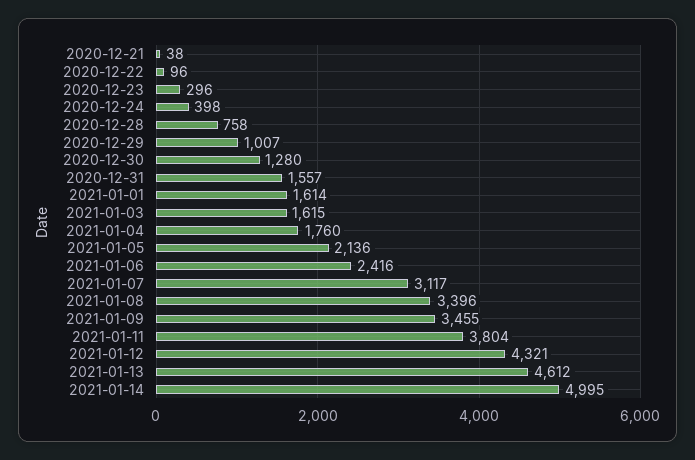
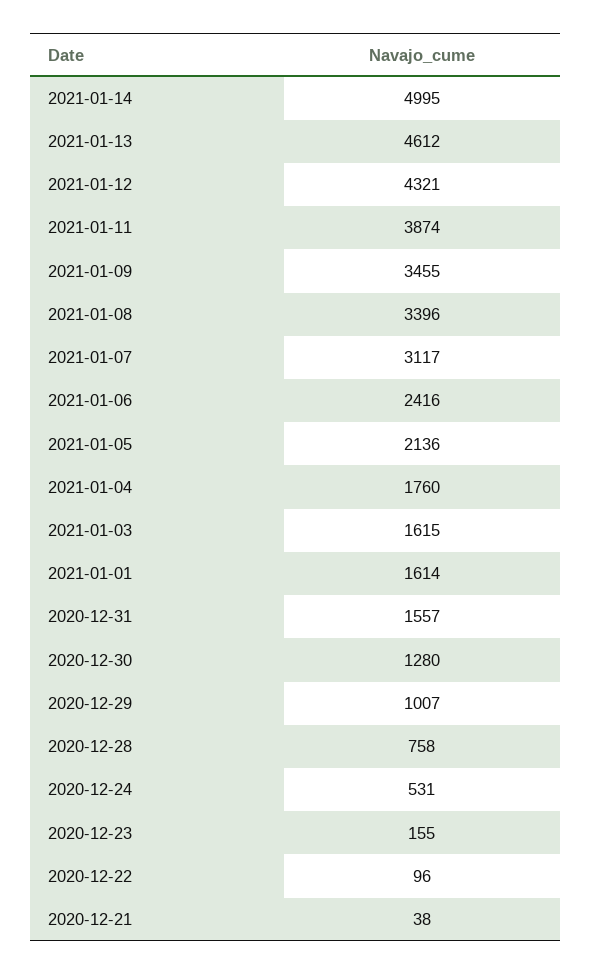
2020-12-23: 296 -> 155
2020-12-24: 398 -> 531
2021-01-11: 3804 -> 3874

